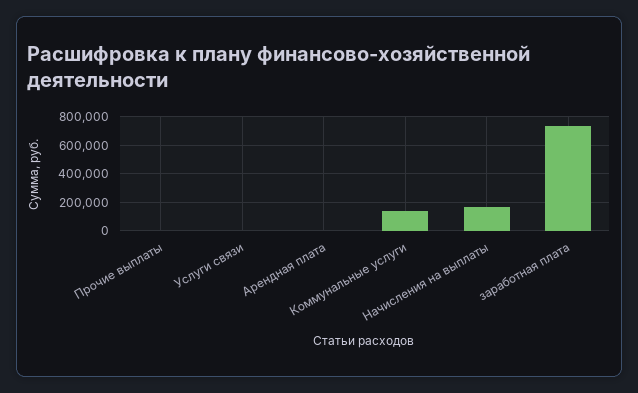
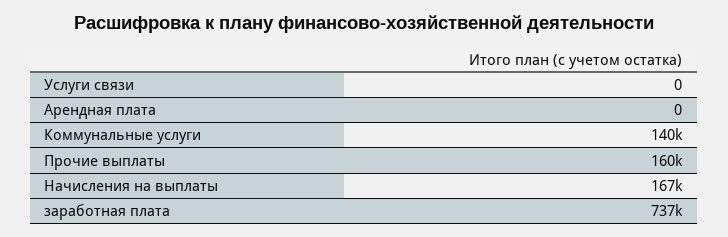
Прочие выплаты: 0 -> 160000

